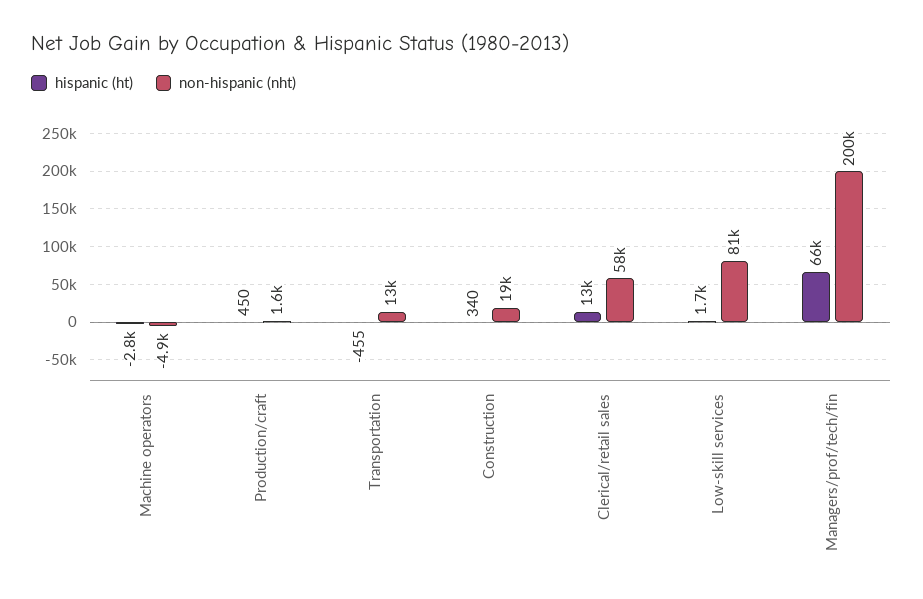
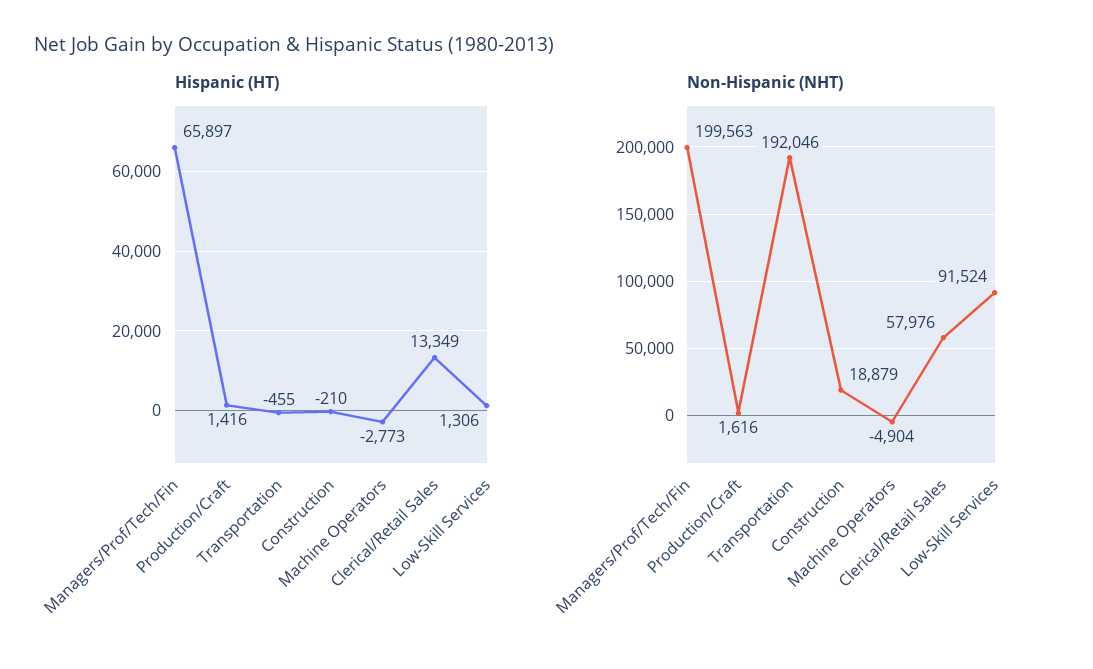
hispanic (ht), Production/craft: 450 -> 1416
non-hispanic (nht), Transportation: 13000 -> 192046
hispanic (ht), Construction: 340 -> -210
hispanic (ht), Low-skill services: 1700 -> 1306
non-hispanic (nht), Low-skill services: 81000 -> 91524

